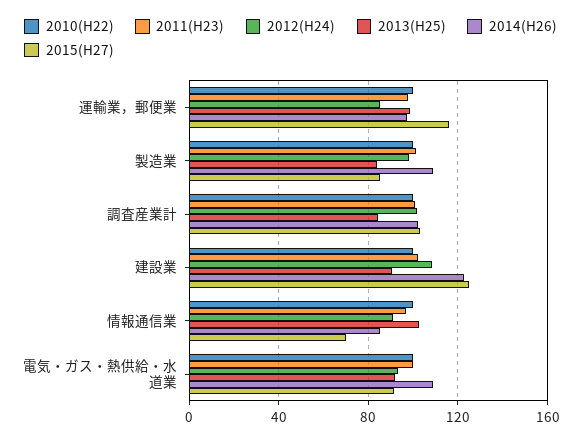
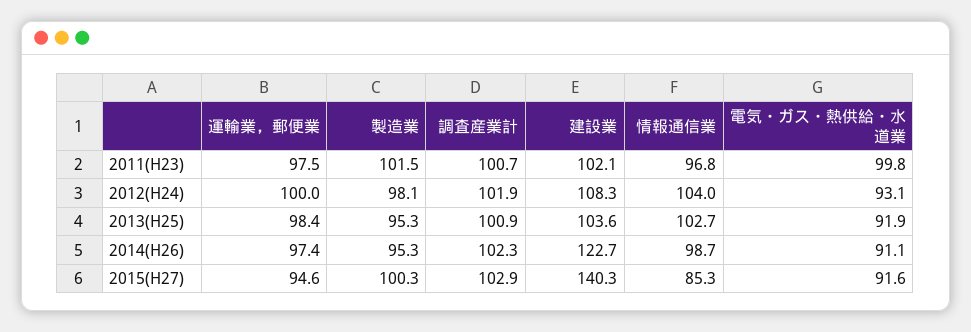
2010(H22), 運輸業，郵便業: 100 -> none
2012(H24), 運輸業，郵便業: 85 -> 100
2015(H27), 運輸業，郵便業: 115 -> 94.6
2010(H22), 製造業: 100 -> none
2013(H25), 製造業: 85 -> 95.3
2014(H26), 製造業: 110 -> 95.3
2015(H27), 製造業: 85 -> 100.3
2010(H22), 調査産業計: 100 -> none
2013(H25), 調査産業計: 85 -> 100.9
2010(H22), 建設業: 100 -> none
2013(H25), 建設業: 90 -> 103.6
2015(H27), 建設業: 125 -> 140.3
2010(H22), 情報通信業: 100 -> none
2012(H24), 情報通信業: 90 -> 104
2014(H26), 情報通信業: 85 -> 98.7
2015(H27), 情報通信業: 70 -> 85.3
2010(H22), 電気・ガス・熱供給・水道業: 100 -> none
2014(H26), 電気・ガス・熱供給・水道業: 110 -> 91.1

